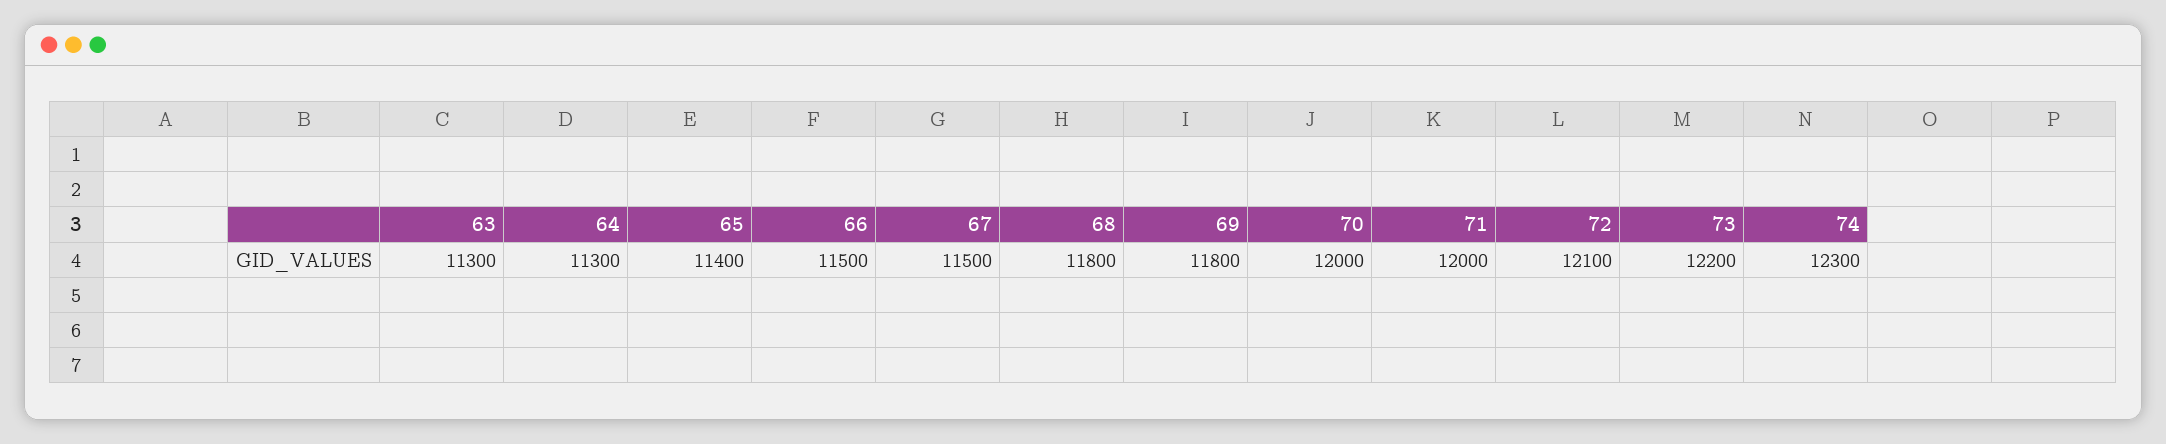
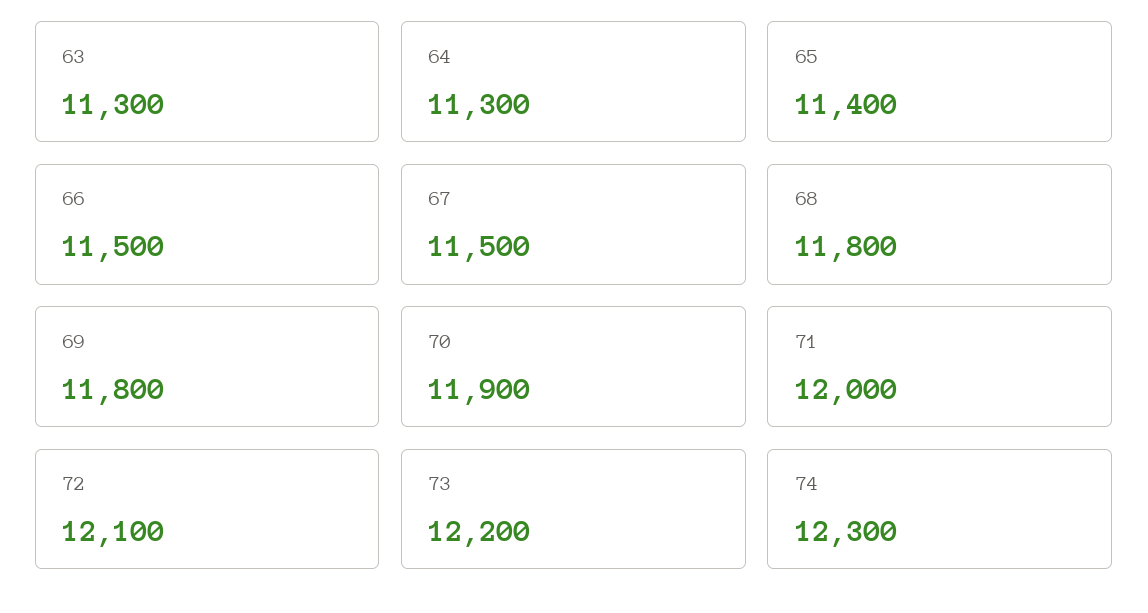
70: 12000 -> 11900

